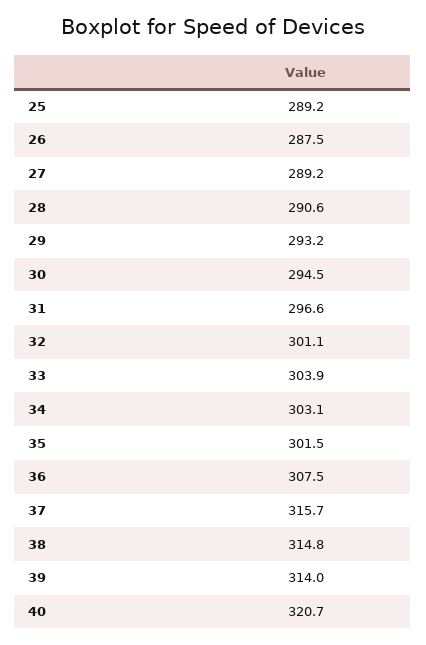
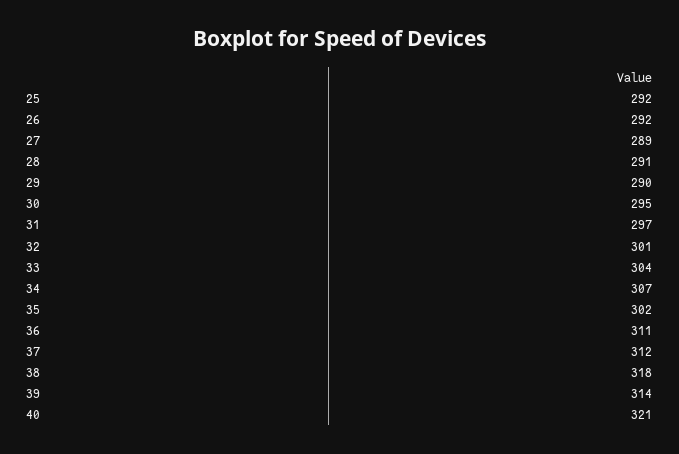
25: 289.2 -> 292
26: 287.5 -> 292
29: 293.2 -> 290
34: 303.1 -> 307
36: 307.5 -> 311
37: 315.7 -> 312
38: 314.8 -> 318

